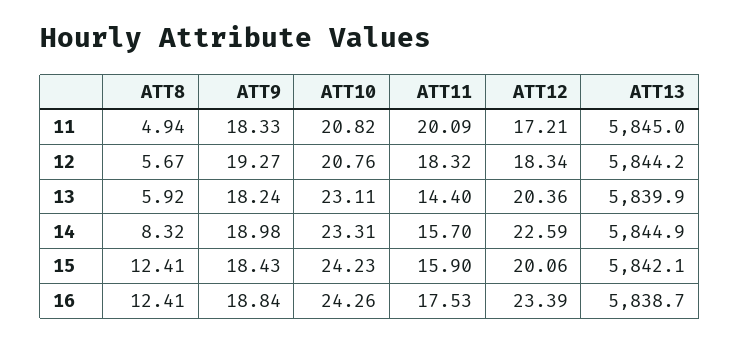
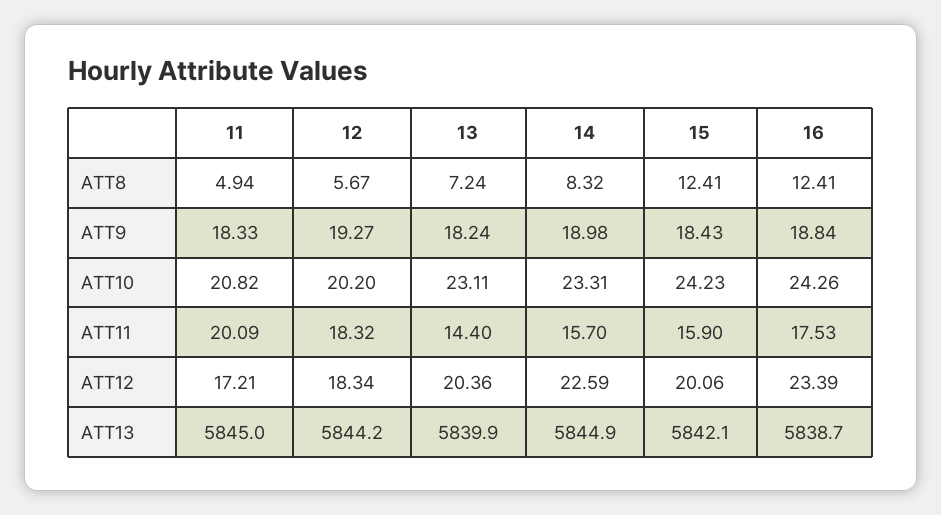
ATT10, 12: 20.76 -> 20.2
ATT8, 13: 5.92 -> 7.24

